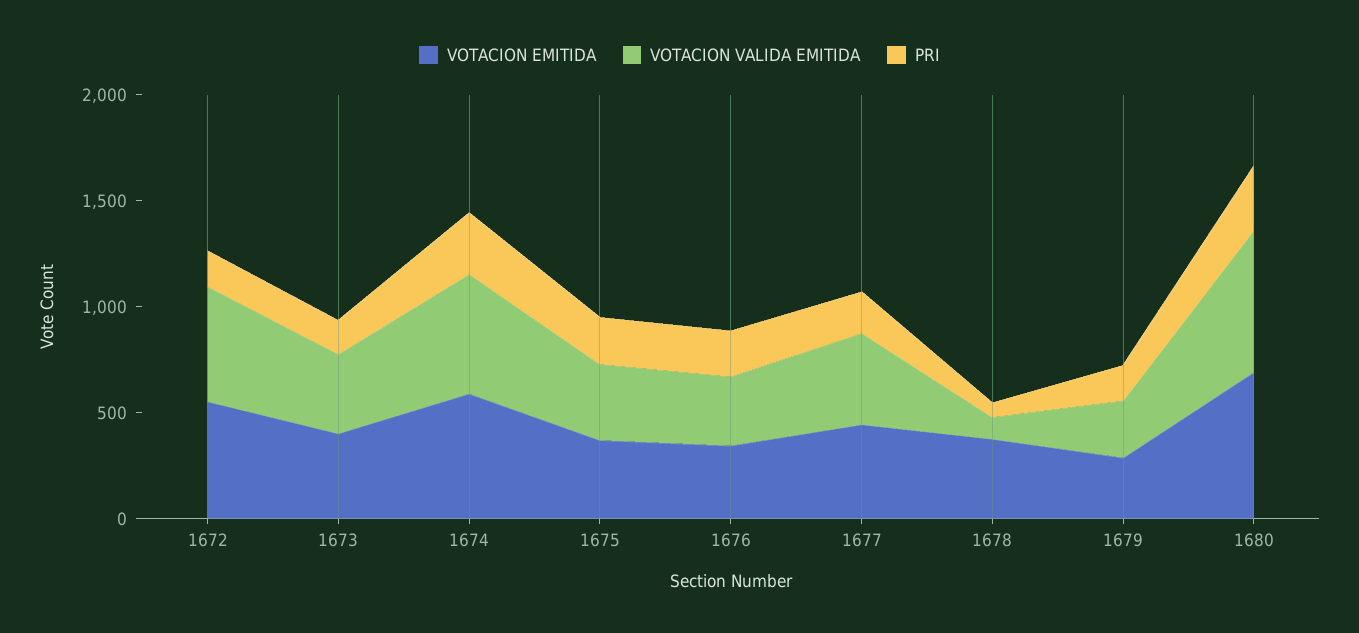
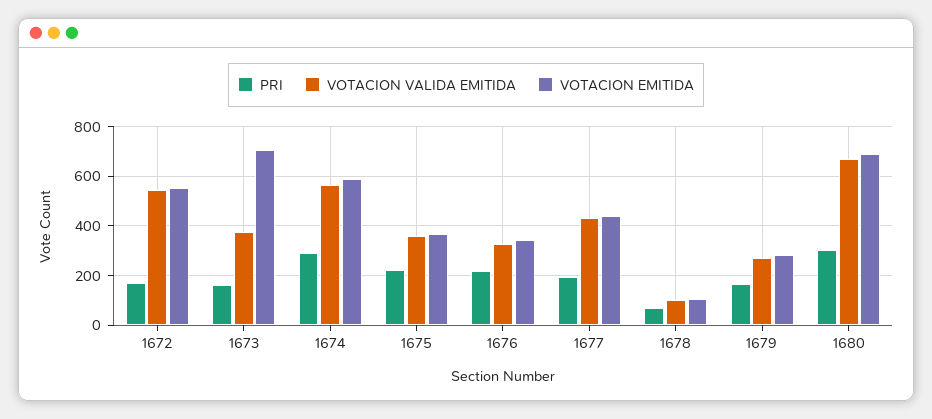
VOTACION EMITIDA, 1673: 400 -> 700
VOTACION EMITIDA, 1678: 400 -> 100

